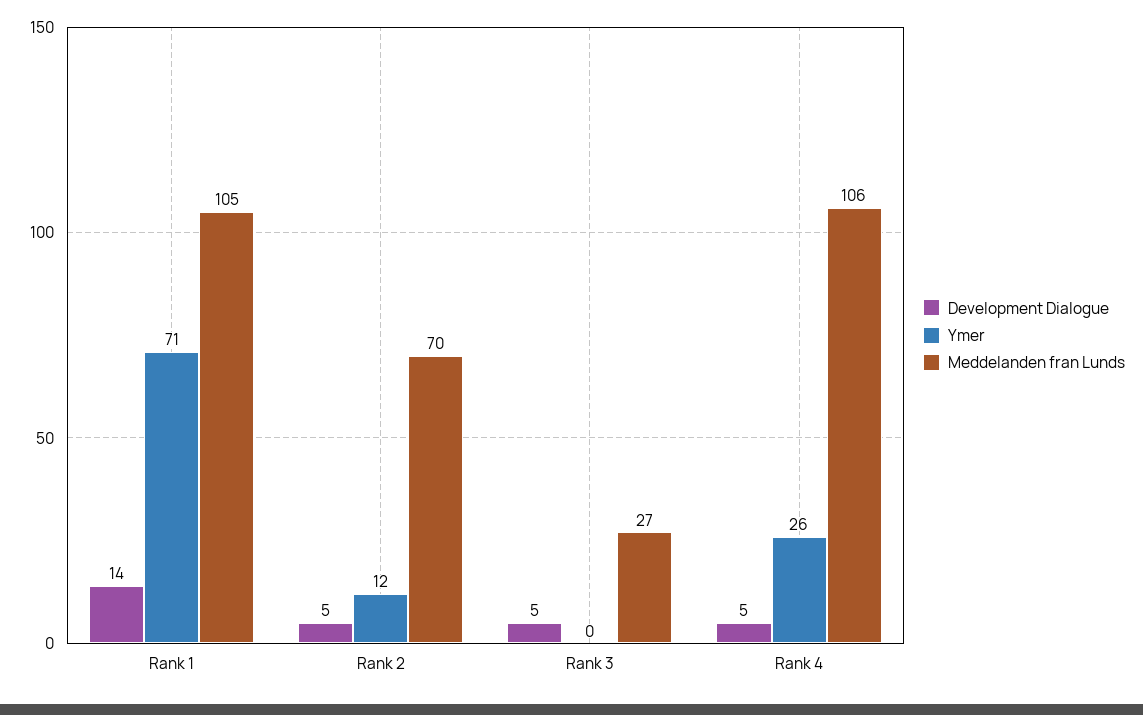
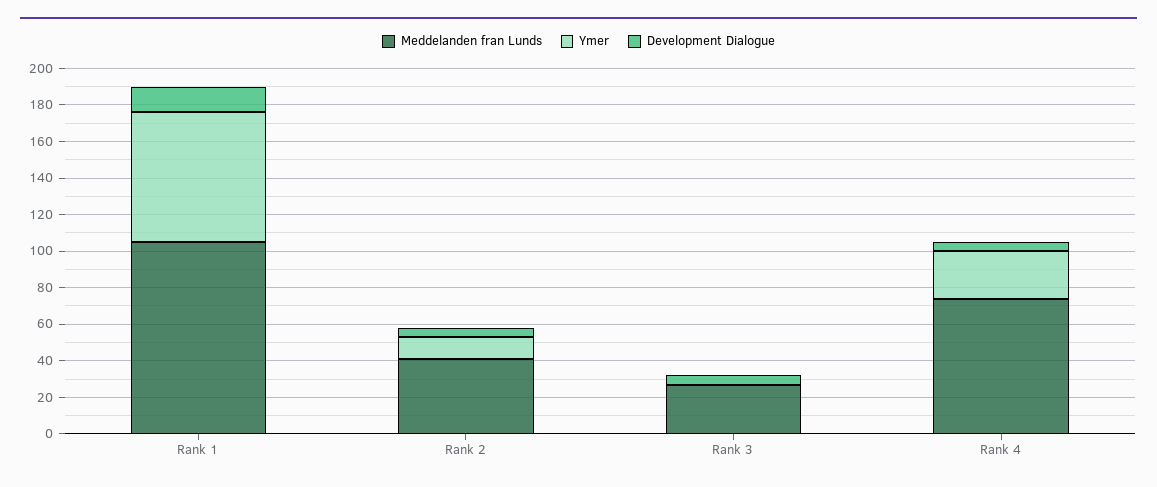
Meddelanden fran Lunds, Rank 2: 70 -> 40
Meddelanden fran Lunds, Rank 4: 106 -> 75

